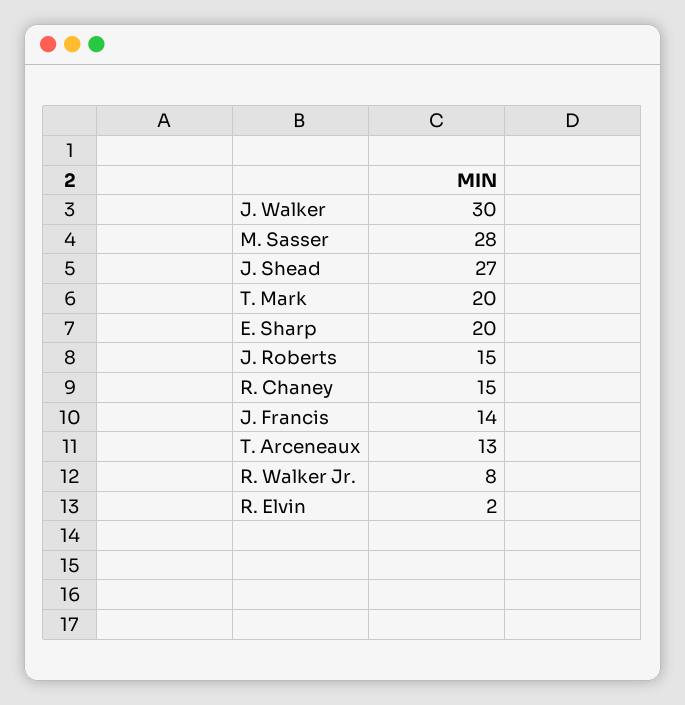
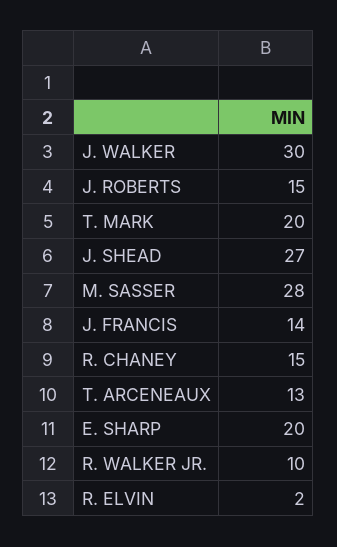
R. Walker Jr.: 8 -> 10

